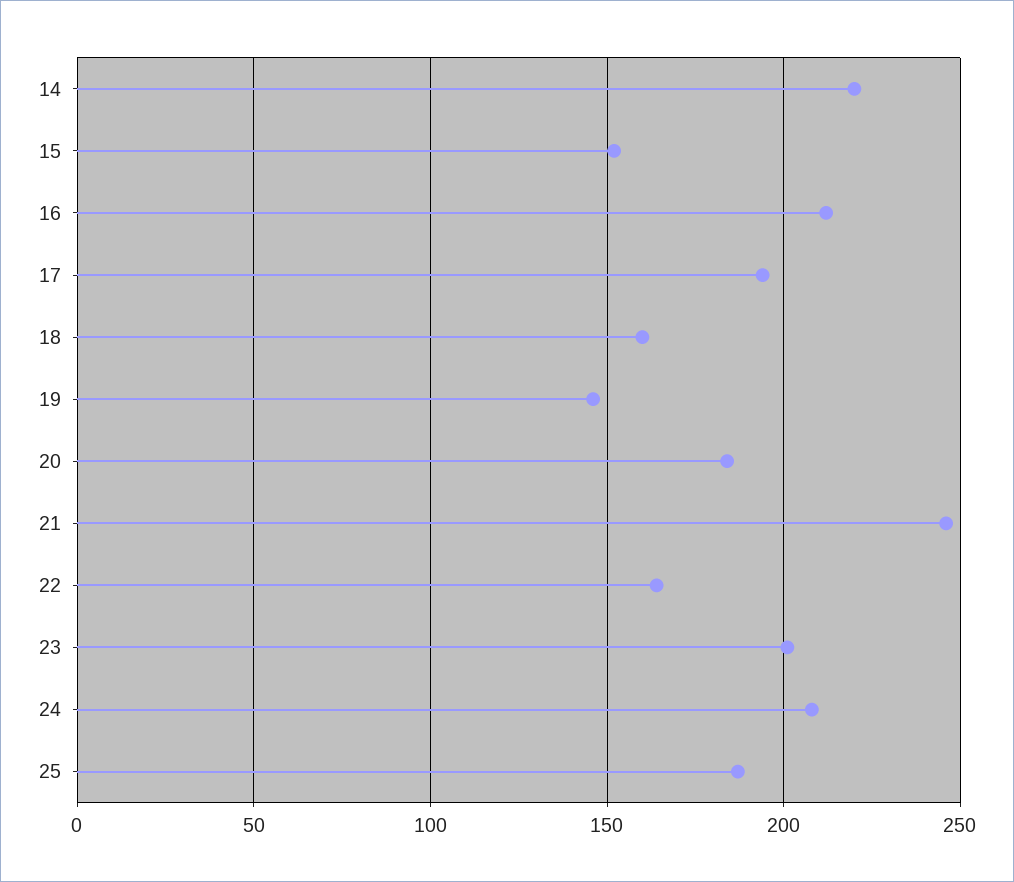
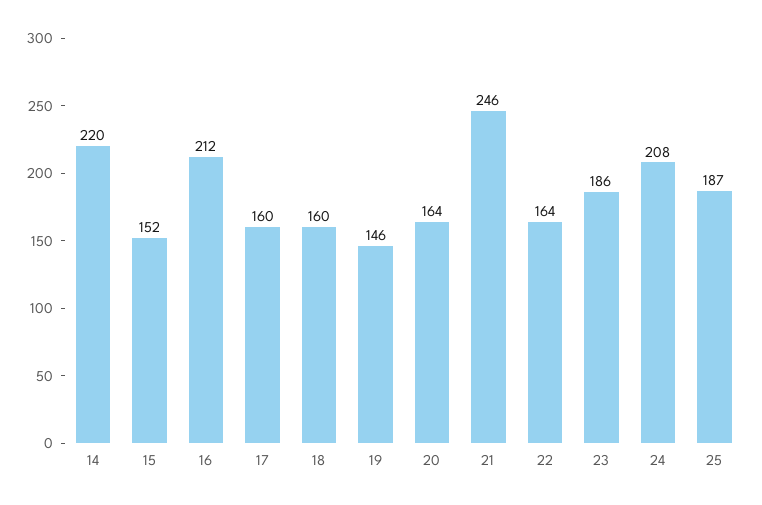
17: 195 -> 160
20: 185 -> 164
23: 200 -> 186

